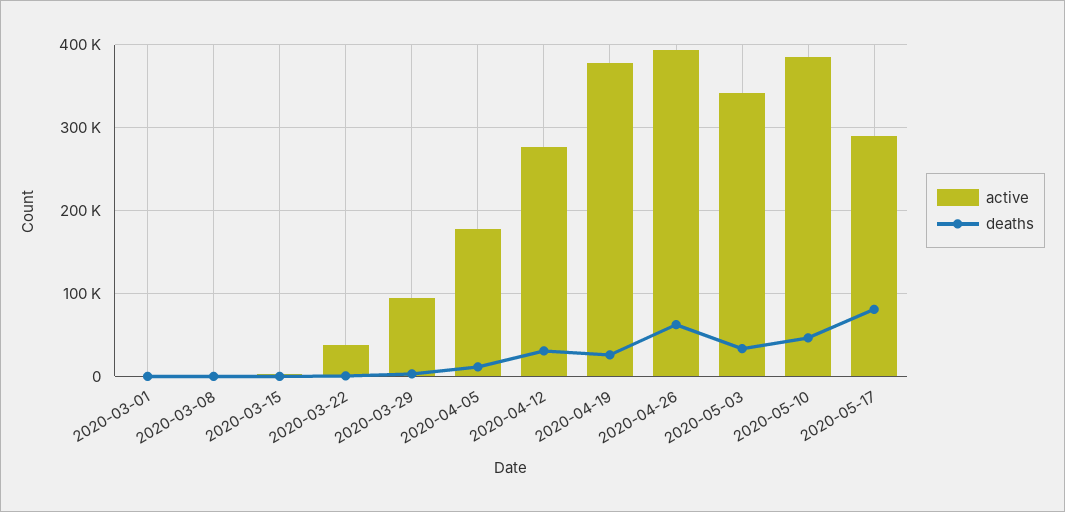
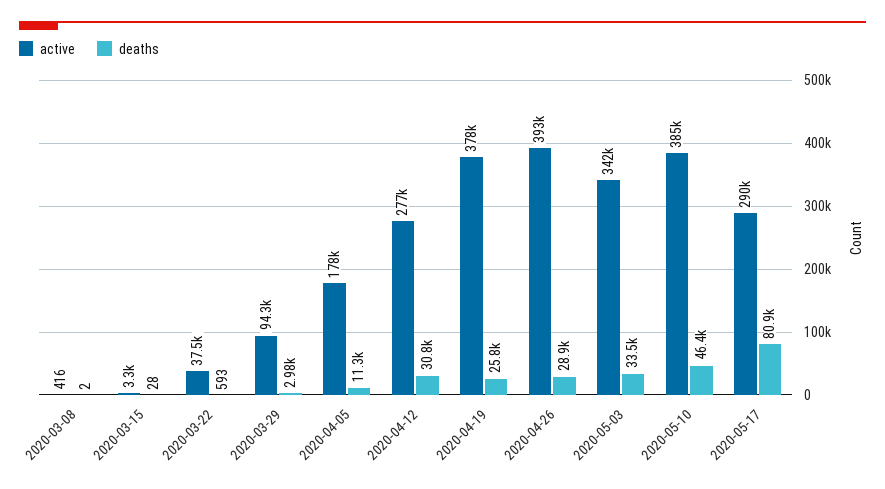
active, 2020-03-01: 0 -> none
deaths, 2020-03-01: 0 -> none
deaths, 2020-04-26: 60000 -> 28900

